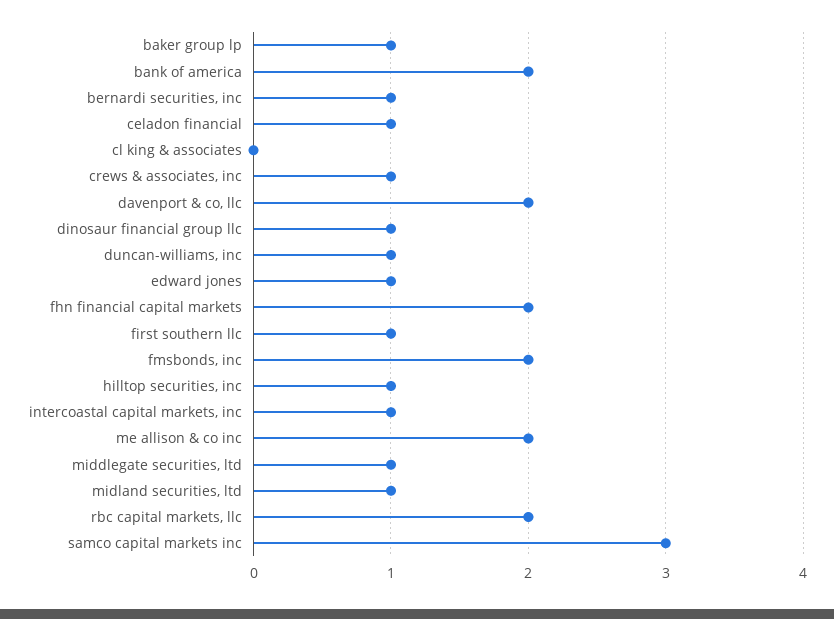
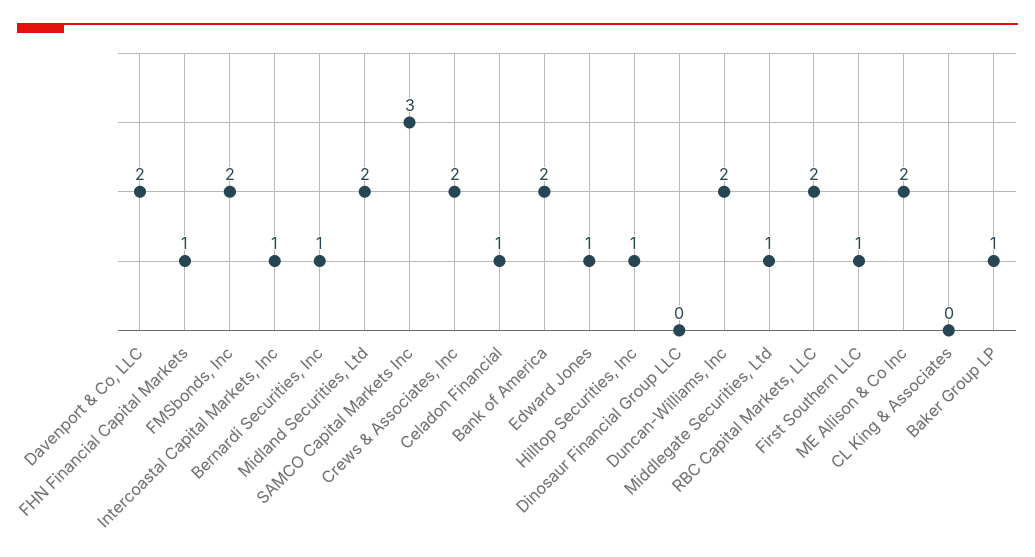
crews & associates, inc: 1 -> 2
dinosaur financial group llc: 1 -> 0
duncan-williams, inc: 1 -> 2
fhn financial capital markets: 2 -> 1
midland securities, ltd: 1 -> 2

